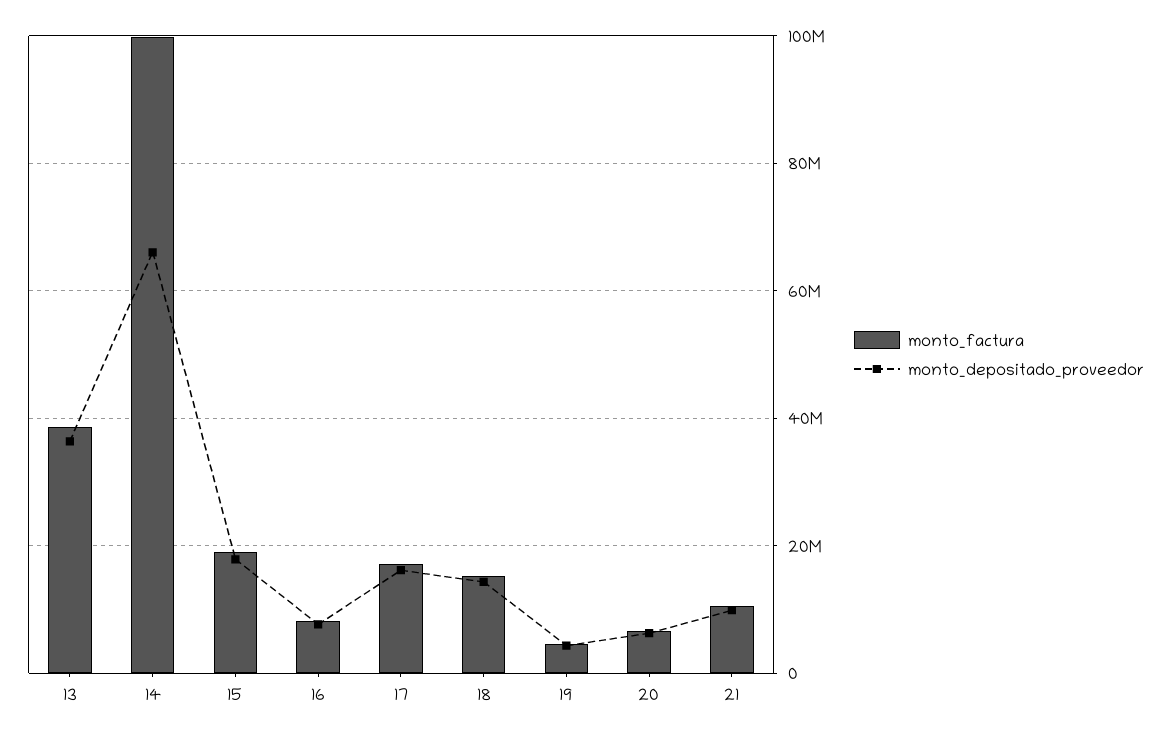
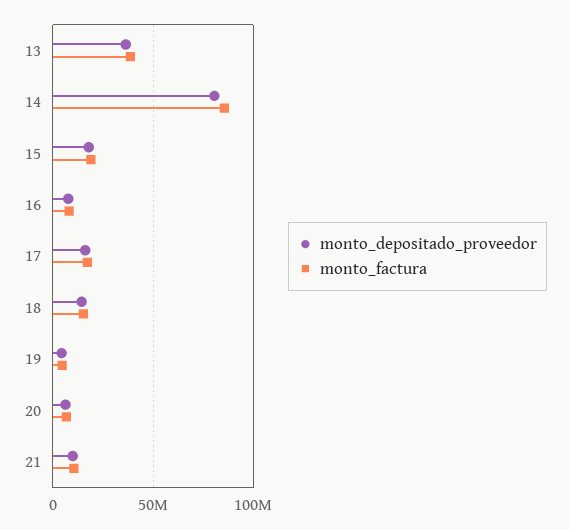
monto_factura, 14: 100000000 -> 85000000
monto_depositado_proveedor, 14: 66000000 -> 80000000

